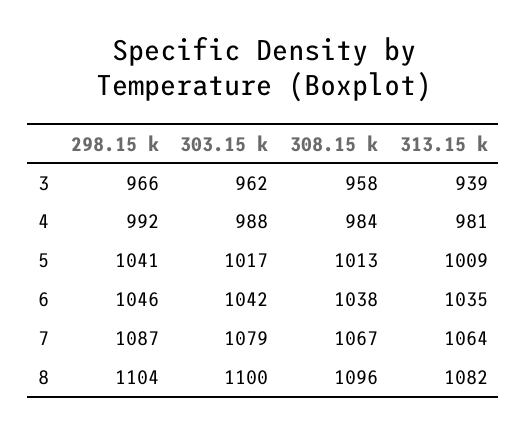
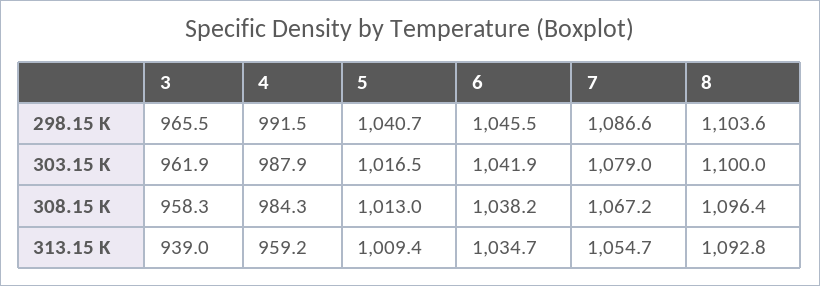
313.15 k, 4: 981 -> 959.2
313.15 k, 7: 1064 -> 1054.7
313.15 k, 8: 1082 -> 1092.8

